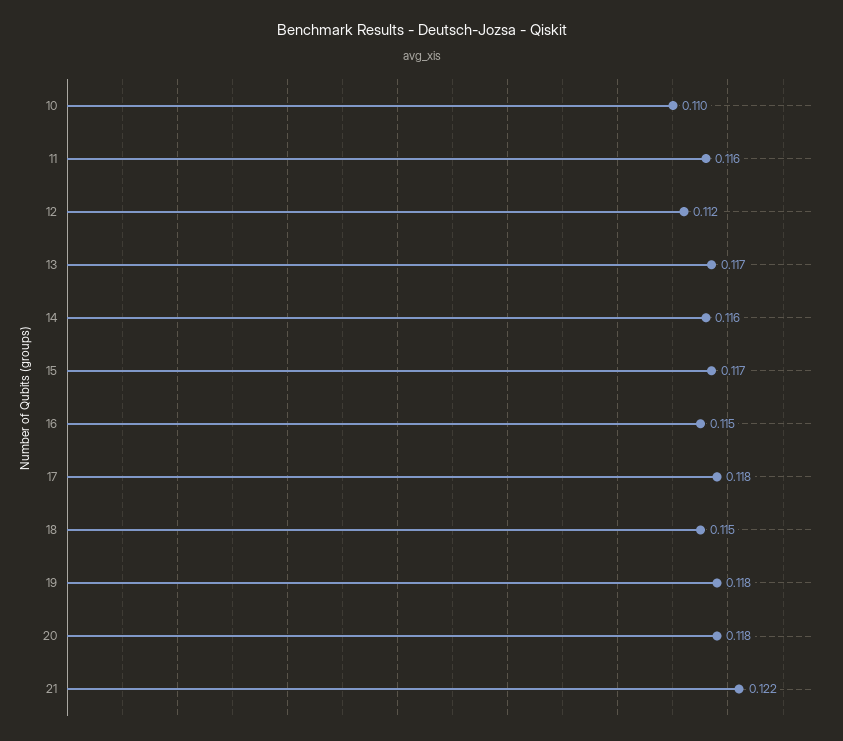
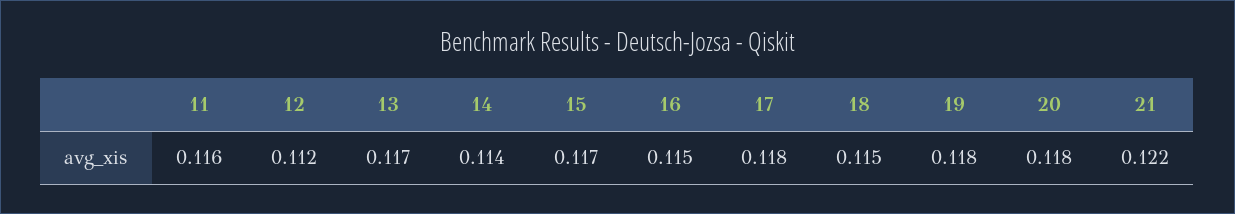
10: 0.11 -> none
14: 0.116 -> 0.114

